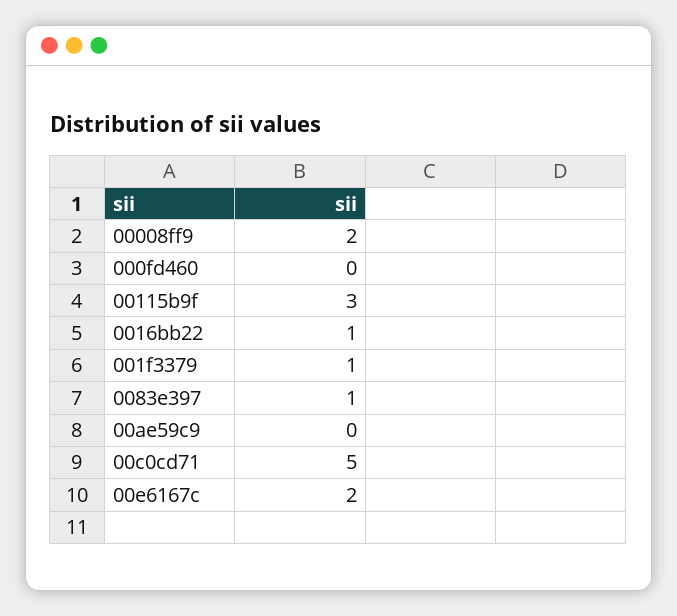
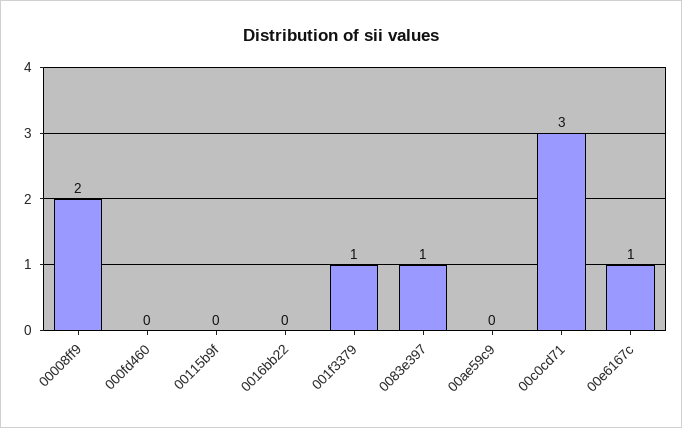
00115b9f: 3 -> 0
0016bb22: 1 -> 0
00c0cd71: 5 -> 3
00e6167c: 2 -> 1

